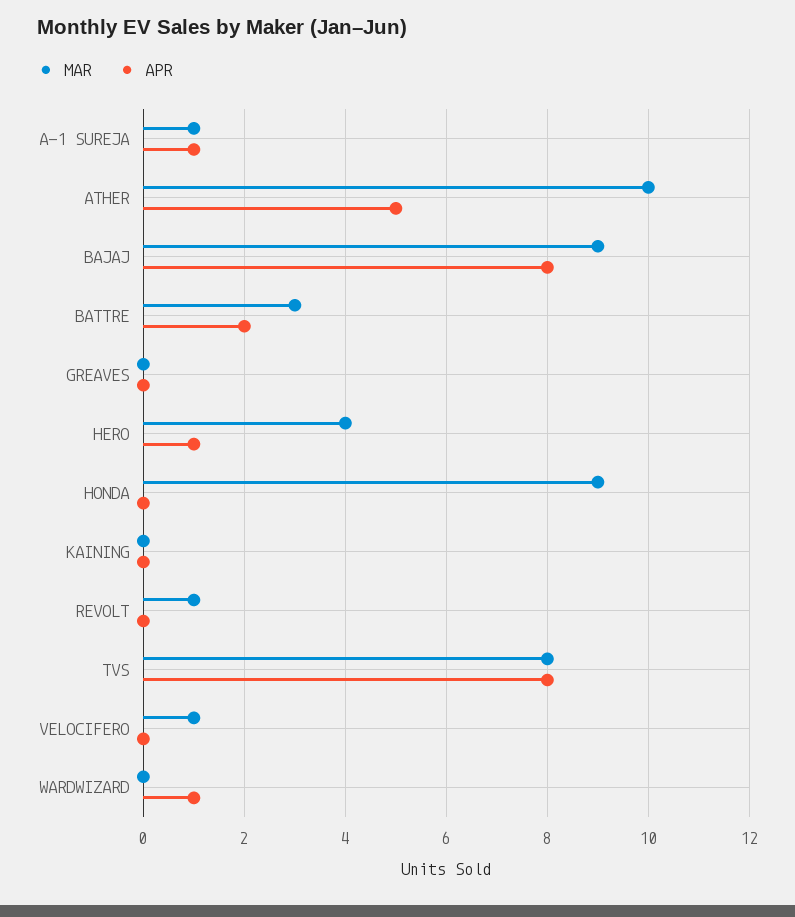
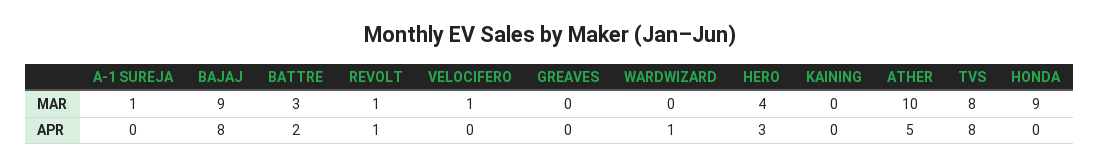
APR, A-1 SUREJA: 1 -> 0
APR, HERO: 1 -> 3
APR, REVOLT: 0 -> 1

